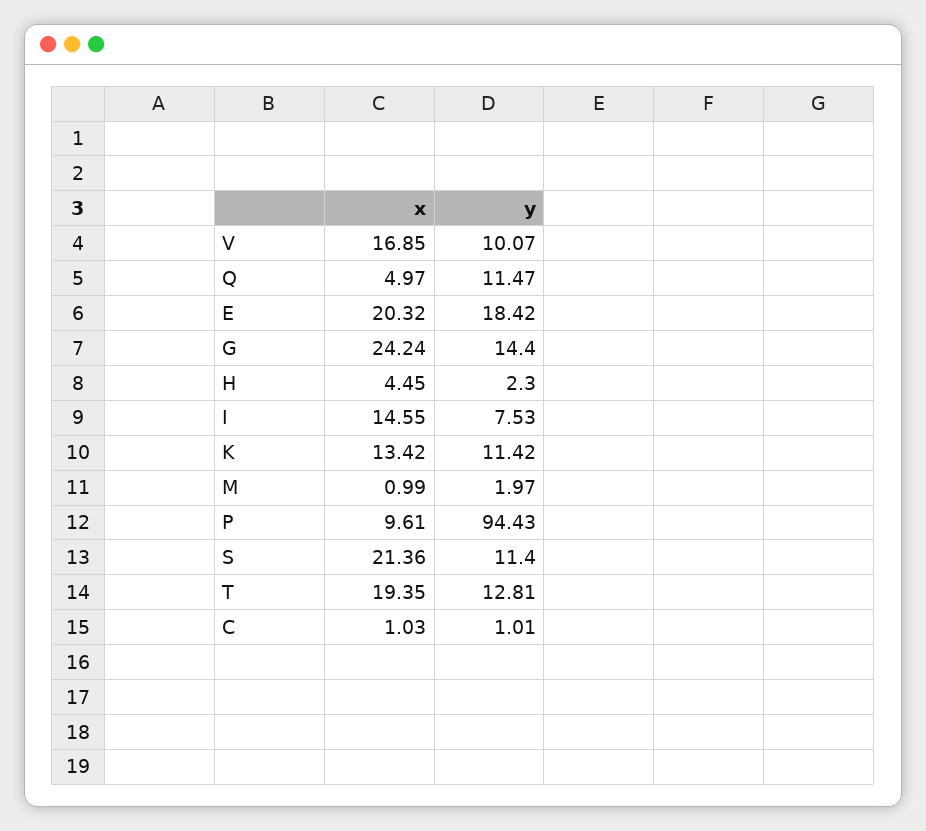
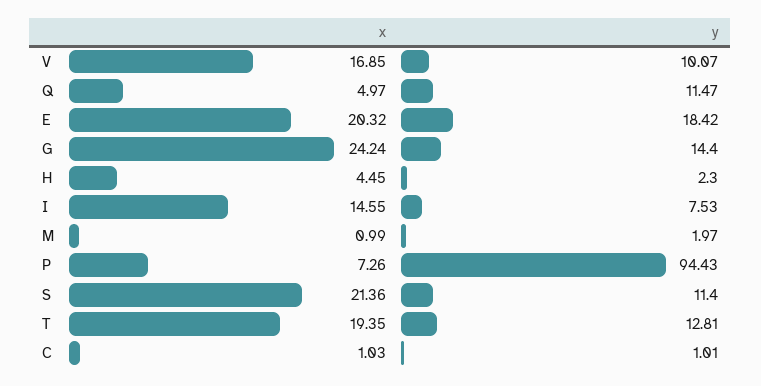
x, K: 13.42 -> none
y, K: 11.42 -> none
x, P: 9.61 -> 7.26

